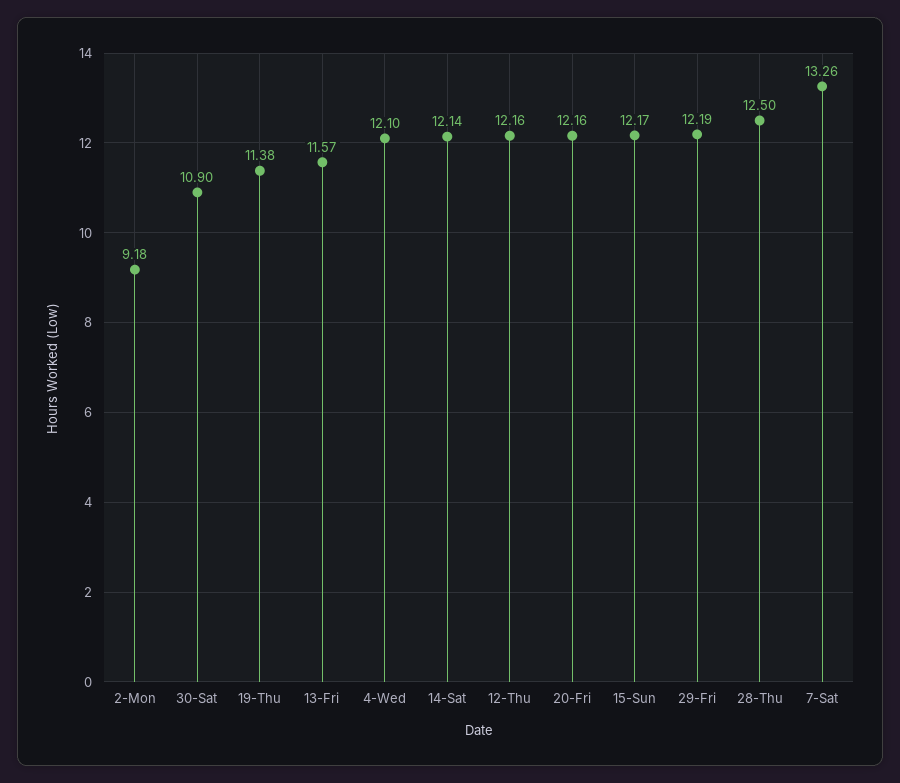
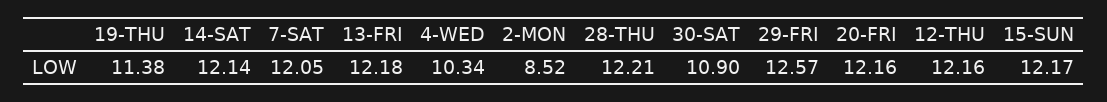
2-Mon: 9.18 -> 8.52
13-Fri: 11.57 -> 12.18
4-Wed: 12.1 -> 10.34
29-Fri: 12.19 -> 12.57
28-Thu: 12.5 -> 12.21
7-Sat: 13.26 -> 12.05

